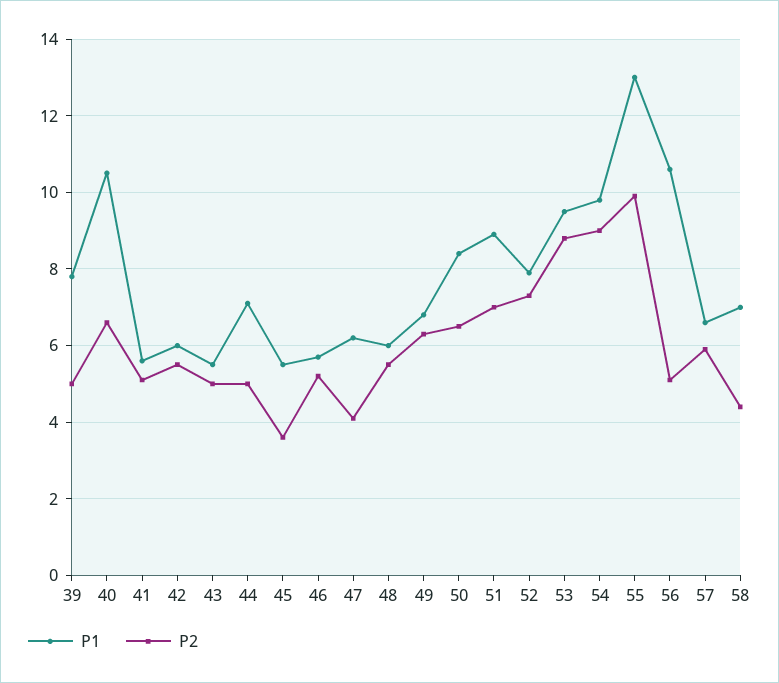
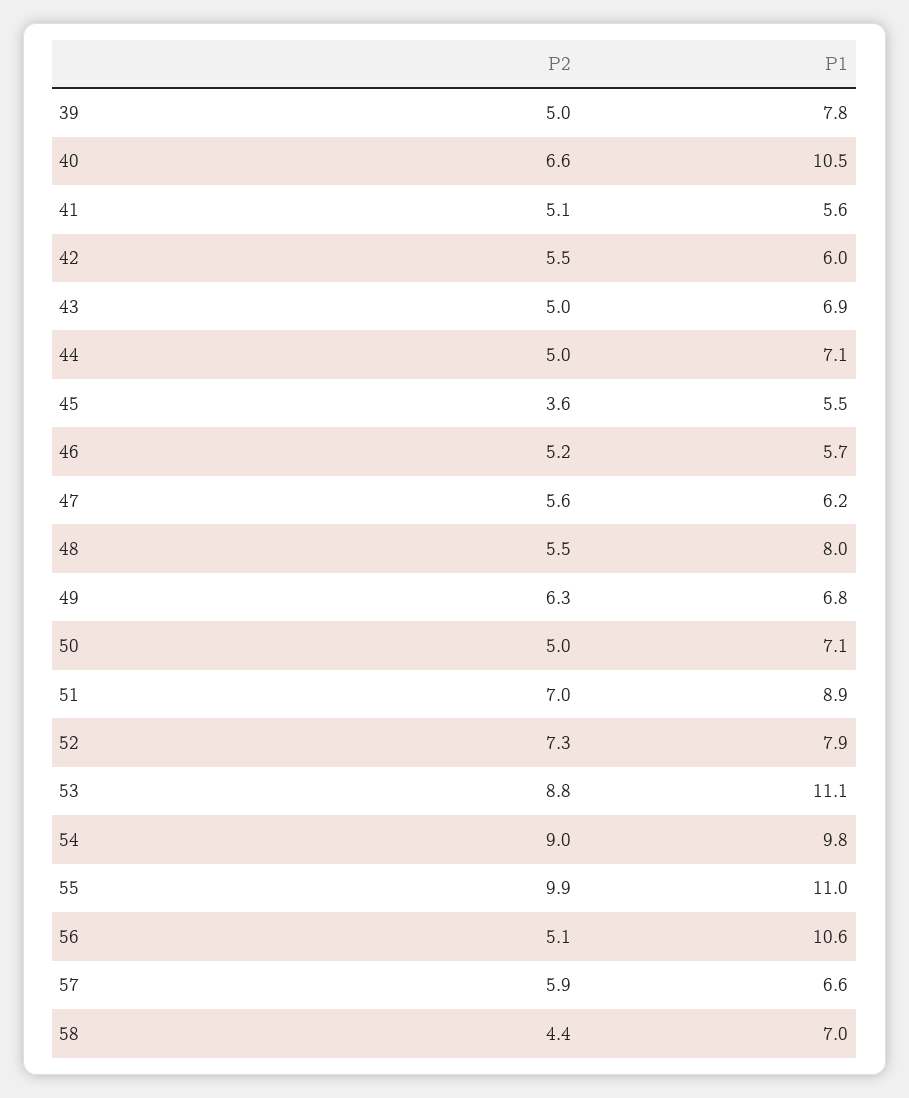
P1, 43: 5.5 -> 6.9
P2, 47: 4 -> 5.6
P1, 48: 6 -> 8
P1, 50: 8.5 -> 7.1
P2, 50: 6.5 -> 5
P1, 53: 9.5 -> 11.1
P1, 55: 13 -> 11

